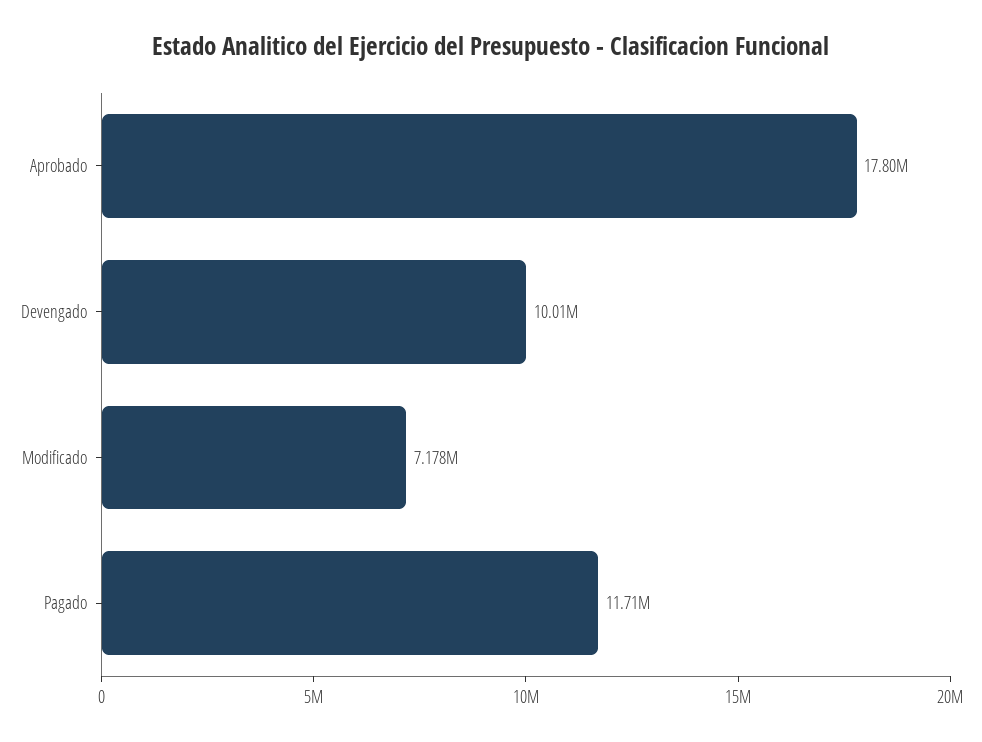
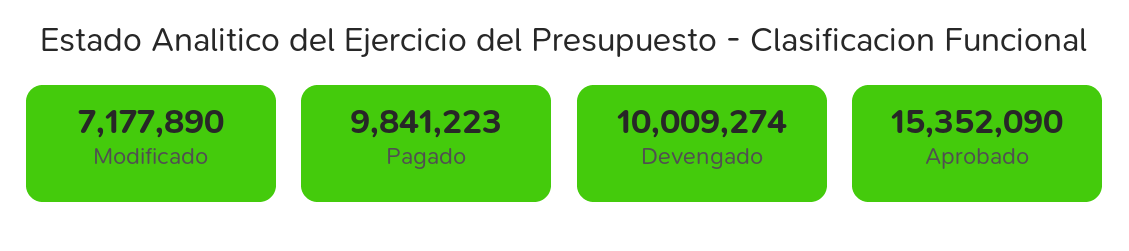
Aprobado: 17800000 -> 15352090
Pagado: 11710000 -> 9841223

